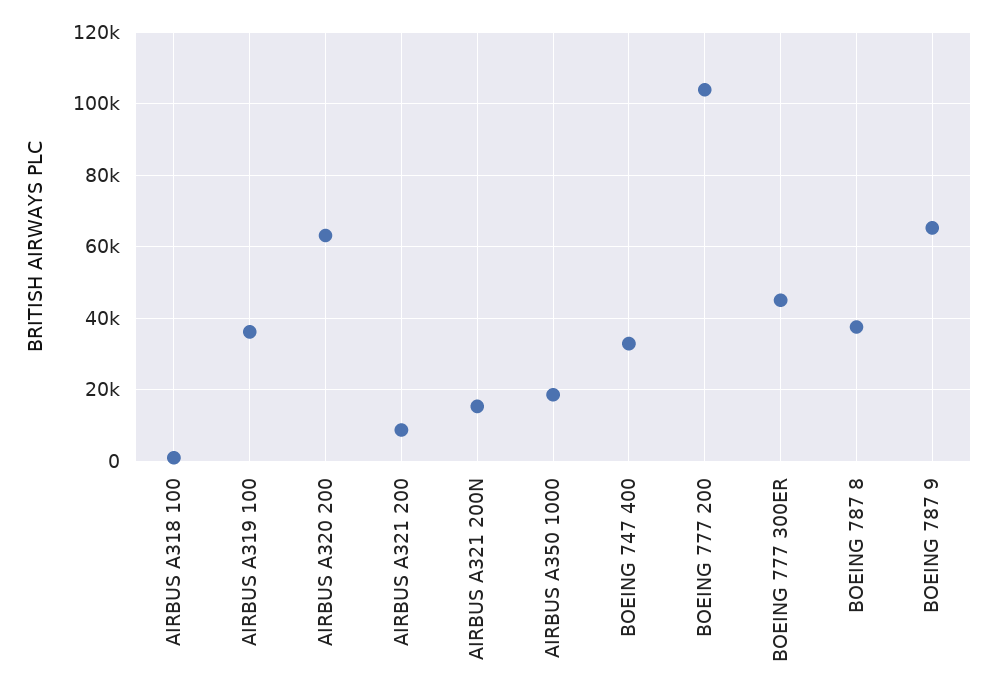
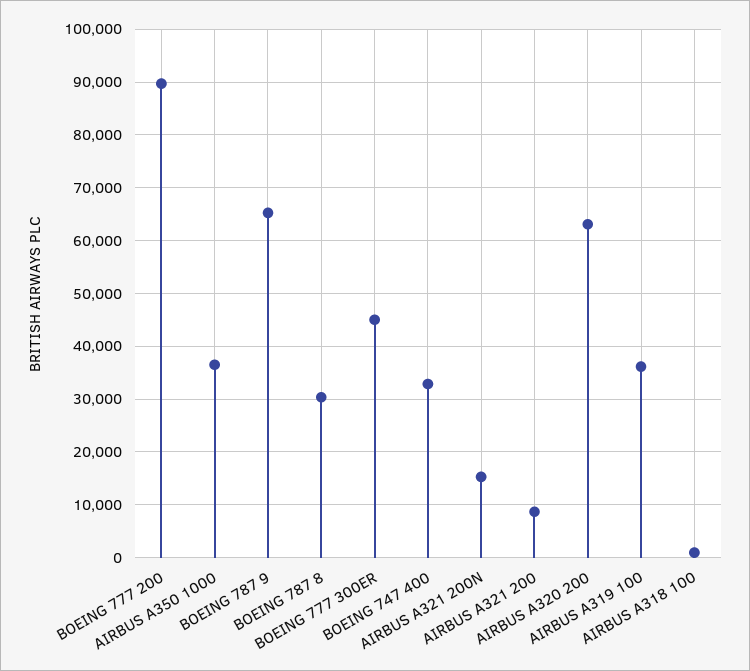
AIRBUS A350 1000: 18000 -> 36000
BOEING 777 200: 104000 -> 90000
BOEING 787 8: 38000 -> 30000

